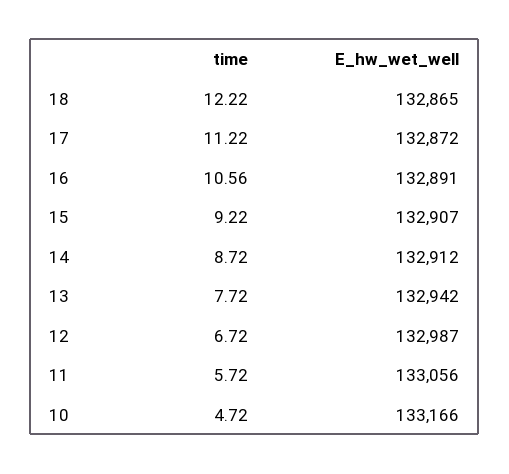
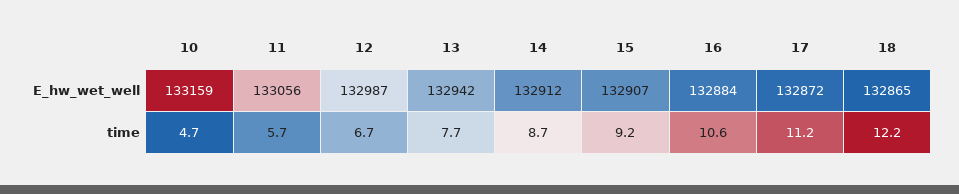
E_hw_wet_well, 16: 132891 -> 132884
E_hw_wet_well, 10: 133166 -> 133159

